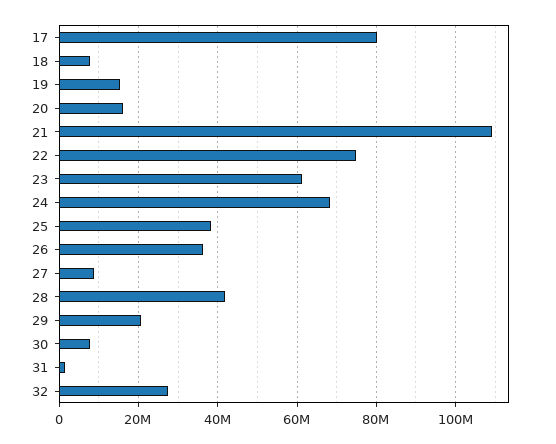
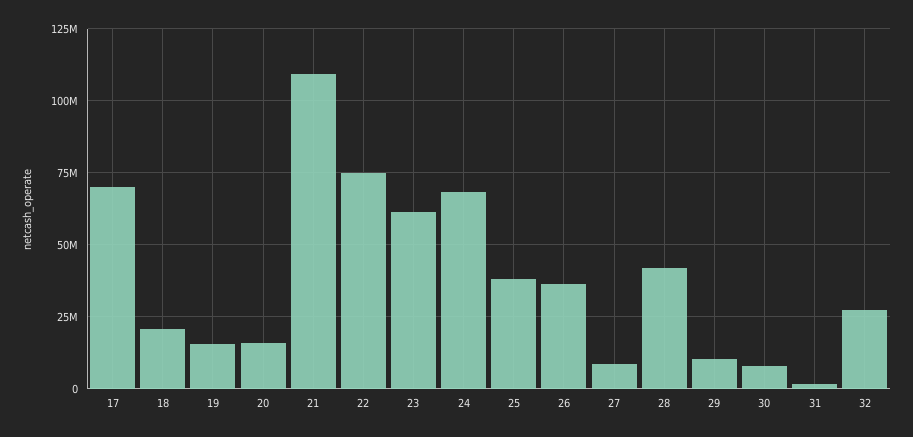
17: 80000000 -> 70000000
18: 8000000 -> 20000000
29: 20000000 -> 10000000

